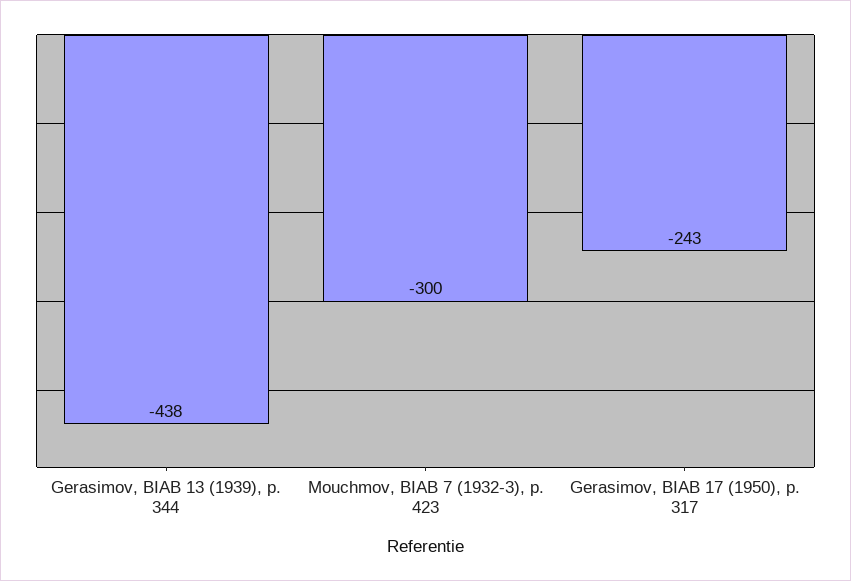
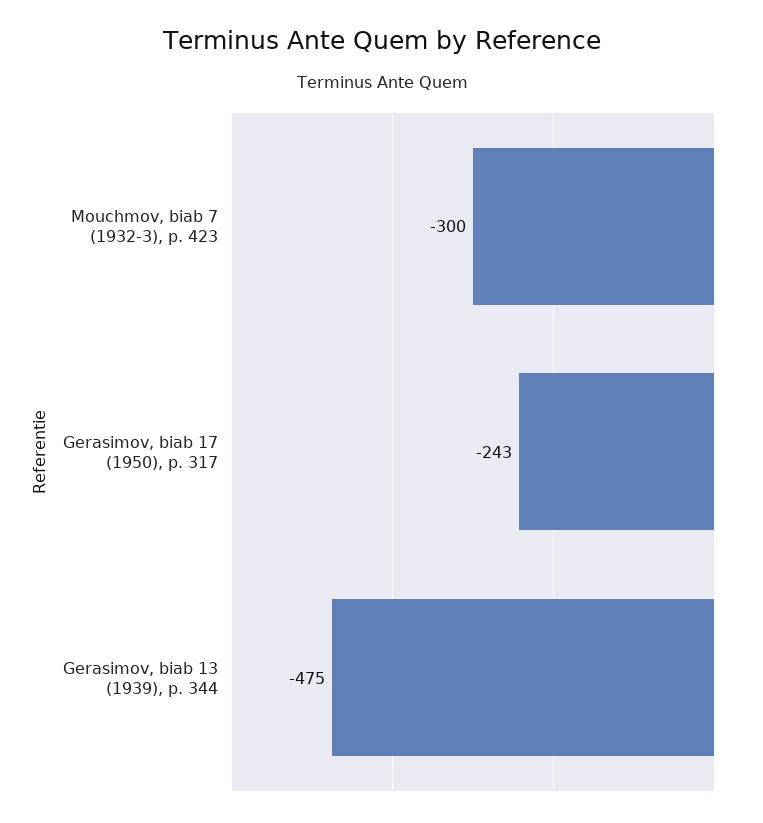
Gerasimov, BIAB 13 (1939), p. 344: -438 -> -475

